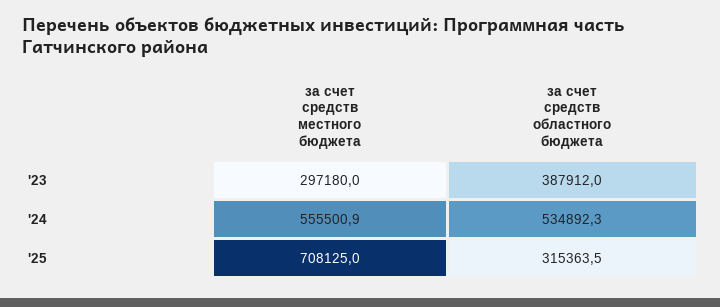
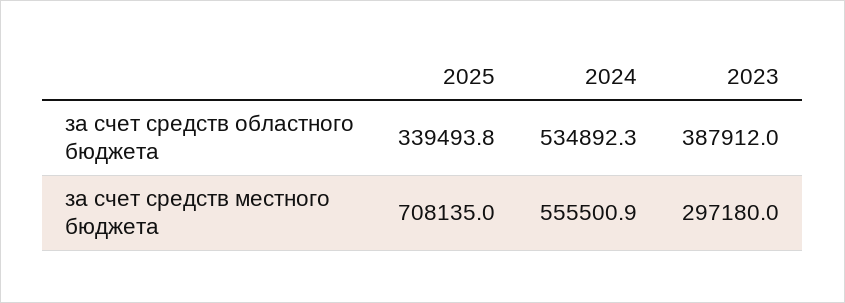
за счет средств местного бюджета, '25: 708125 -> 708135
за счет средств областного бюджета, '25: 315363.5 -> 339493.8

